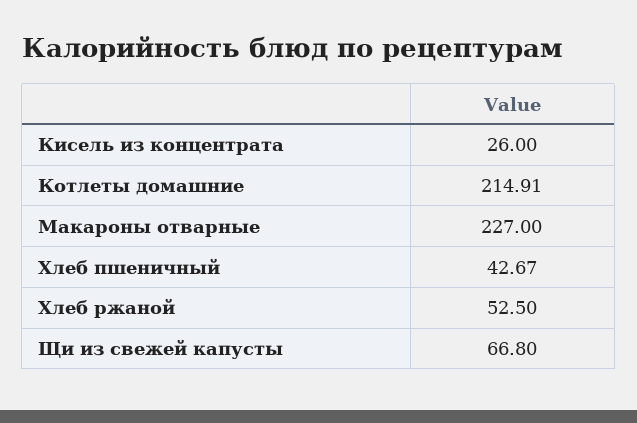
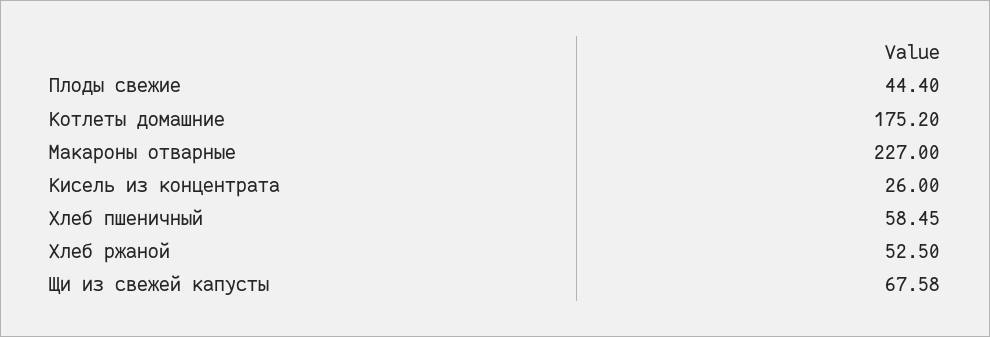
Котлеты домашние: 214.91 -> 175.2
Хлеб пшеничный: 42.67 -> 58.45
Щи из свежей капусты: 66.8 -> 67.58
Плоды свежие: none -> 44.4

